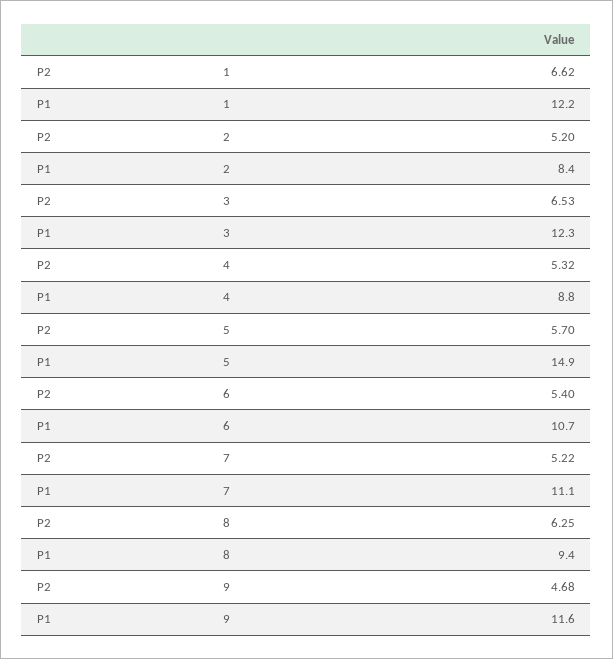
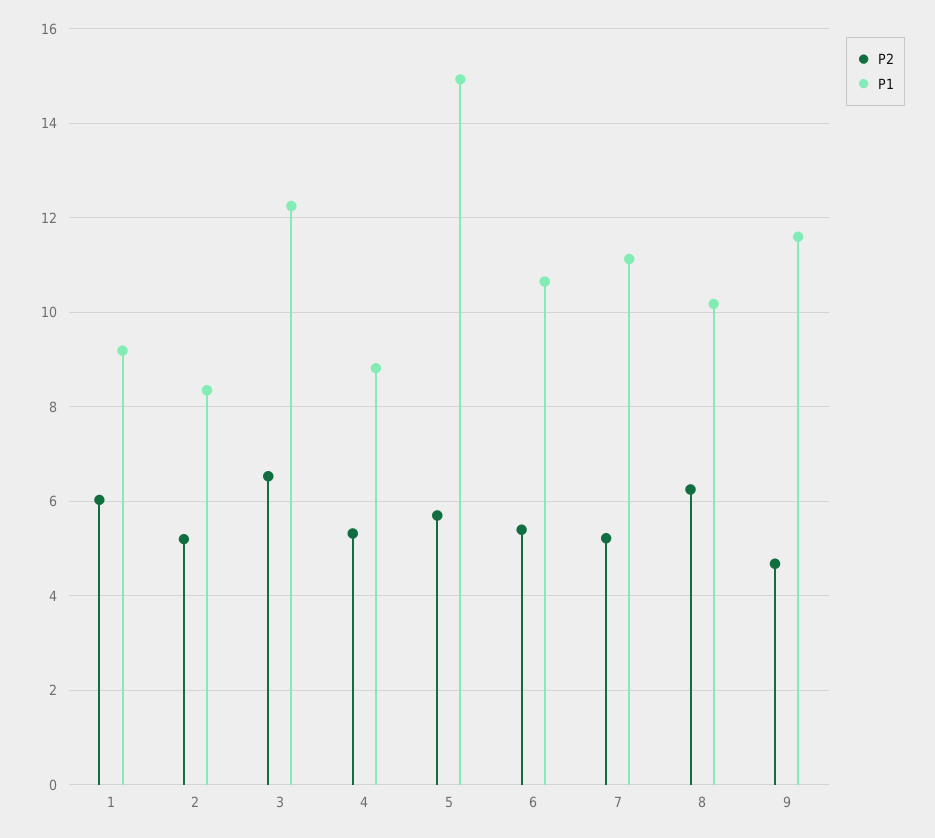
P2, 1: 6.62 -> 6
P1, 1: 12.2 -> 9.2
P1, 8: 9.4 -> 10.2

